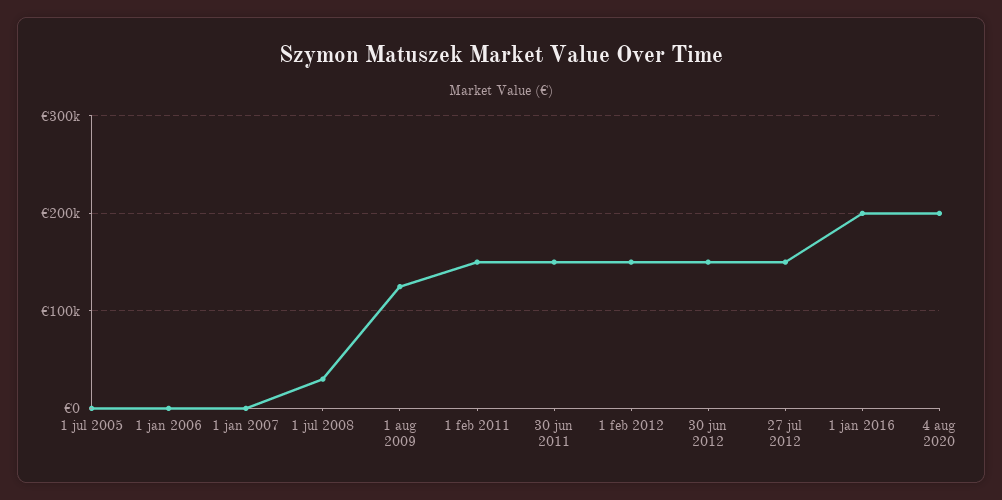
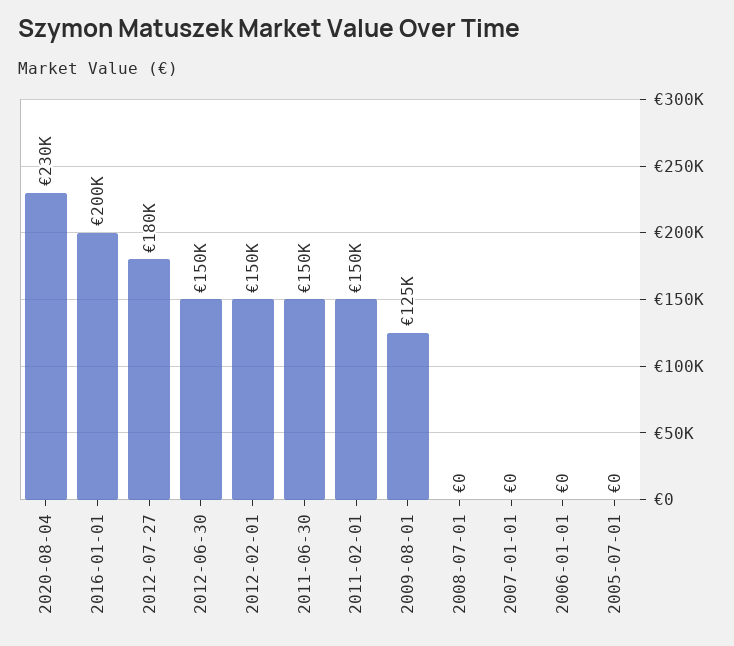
1 jul 2008: 30000 -> 0
27 jul 2012: 150000 -> 180000
4 aug 2020: 200000 -> 230000

